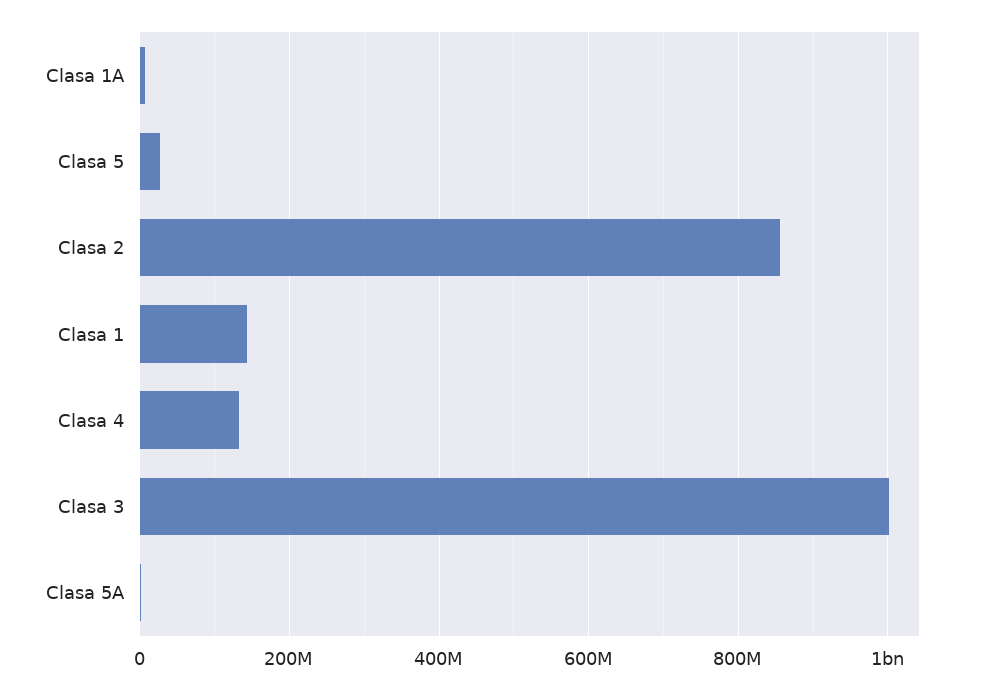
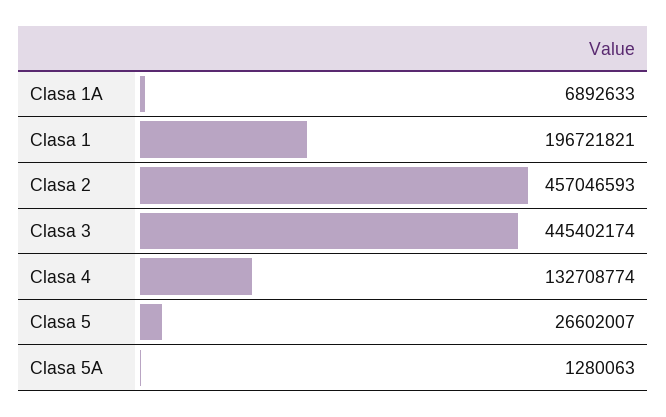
Clasa 2: 860000000 -> 457046593
Clasa 1: 140000000 -> 196721821
Clasa 3: 1000000000 -> 445402174

